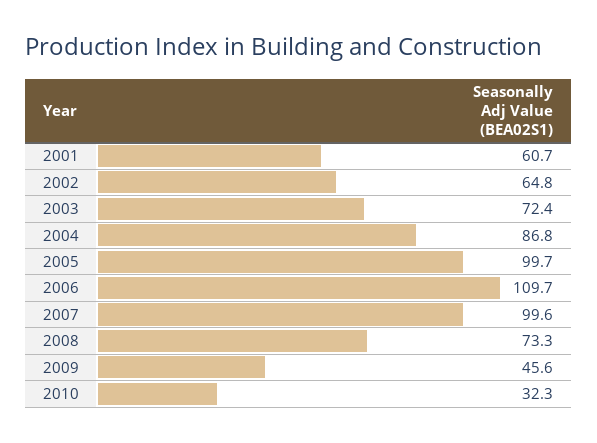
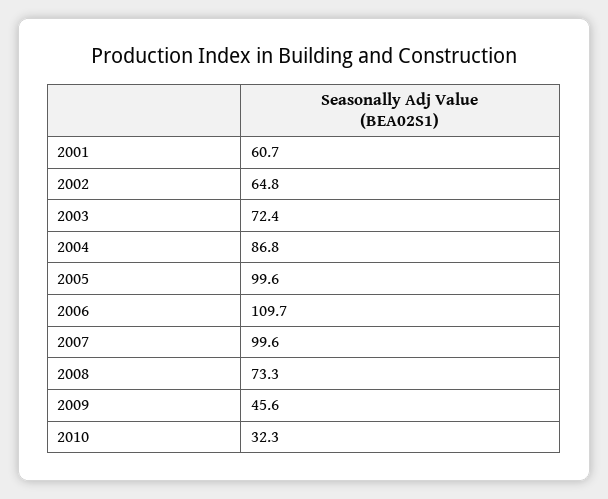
2005: 99.7 -> 99.6

